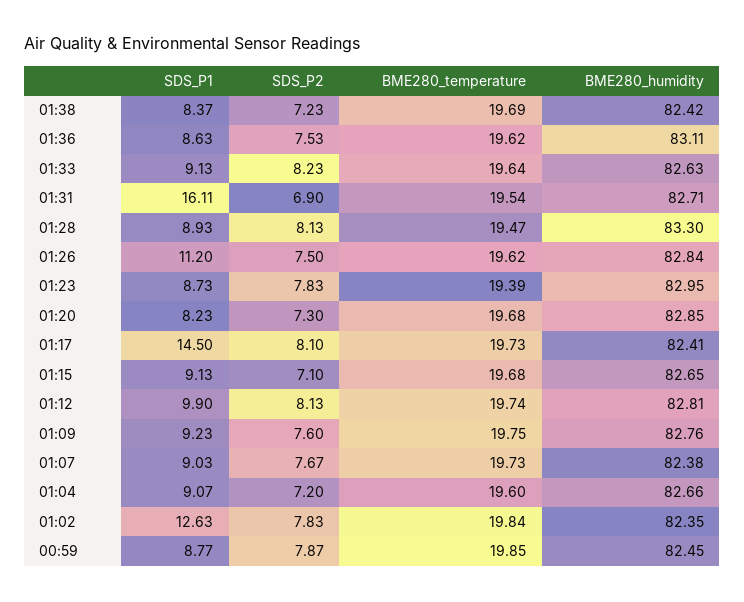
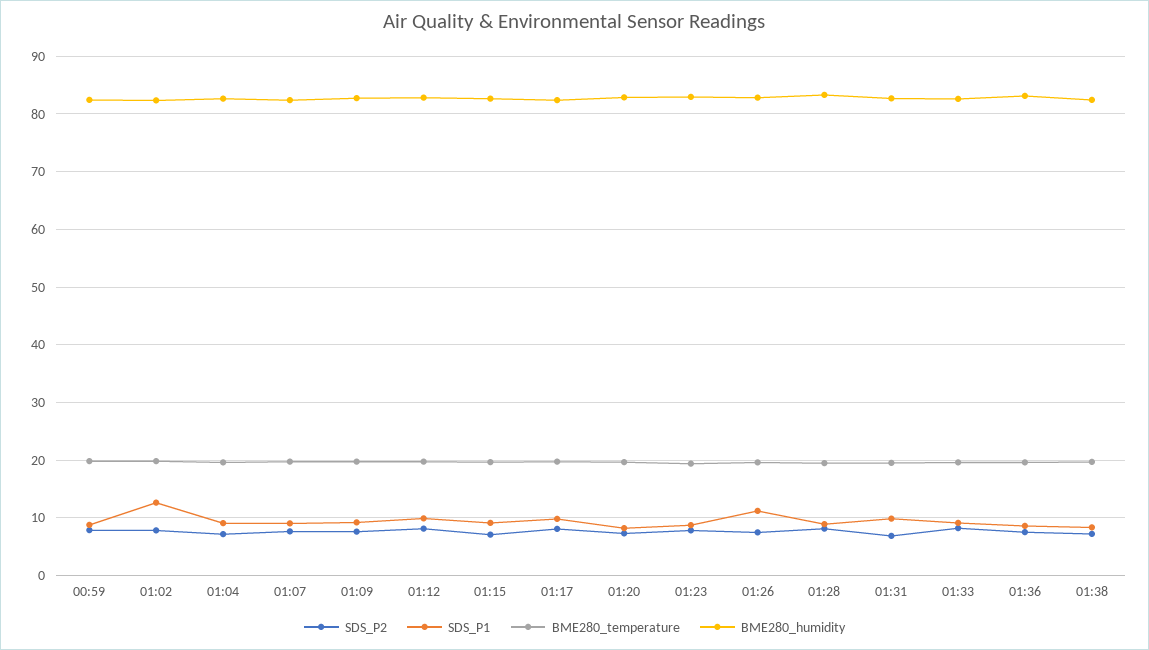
SDS_P1, 01:31: 16.11 -> 10
SDS_P1, 01:17: 14.5 -> 10

